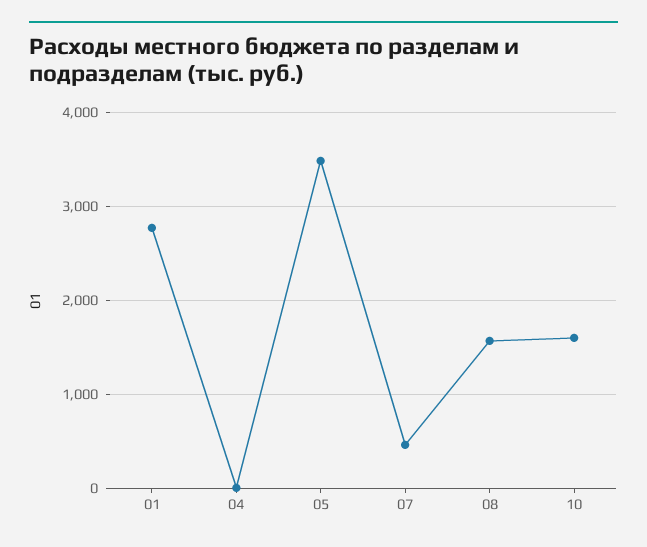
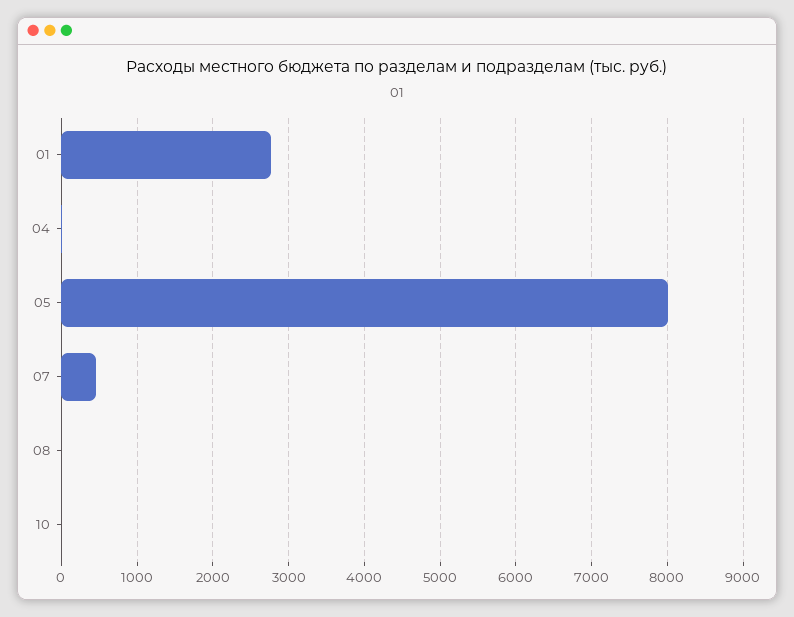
05: 3500 -> 8000
08: 1600 -> 0
10: 1600 -> 0

